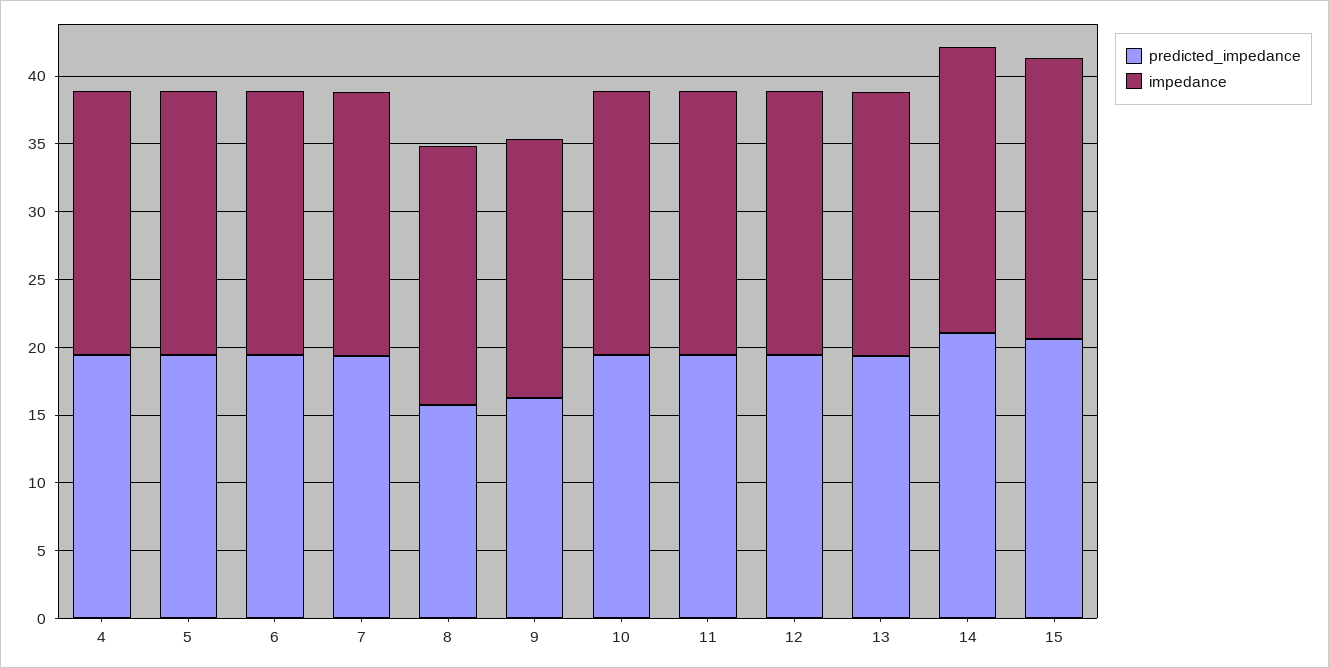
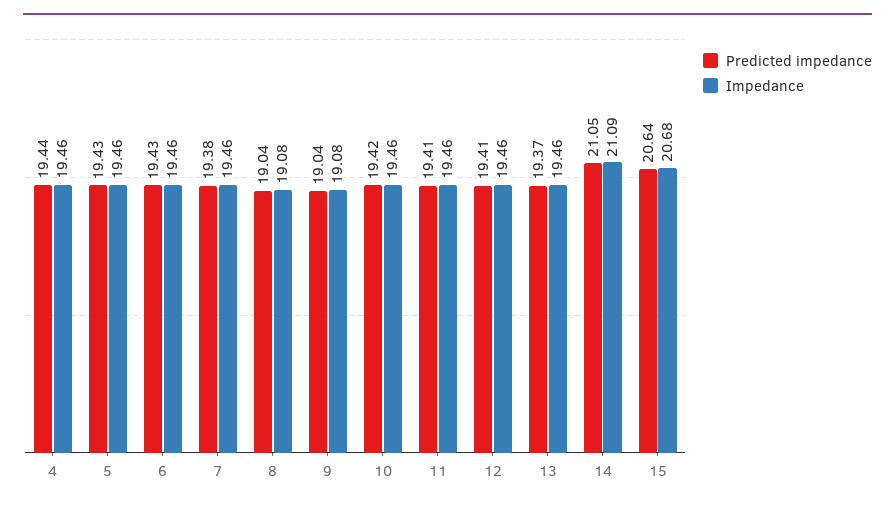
predicted_impedance, 8: 16 -> 19.04
predicted_impedance, 9: 16 -> 19.04

